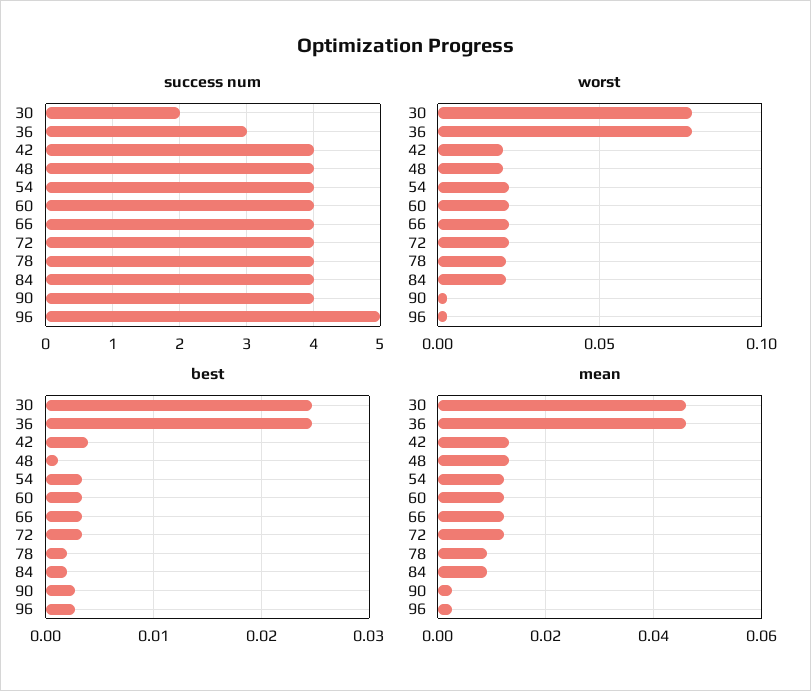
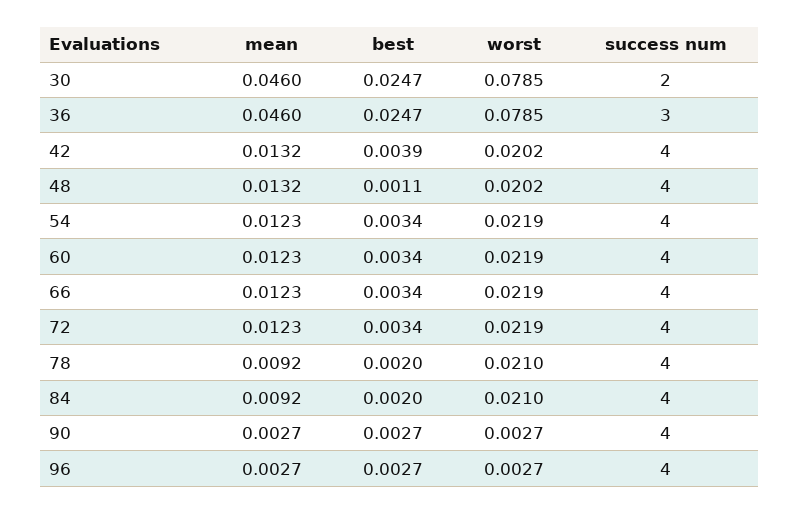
success num, 96: 5 -> 4

